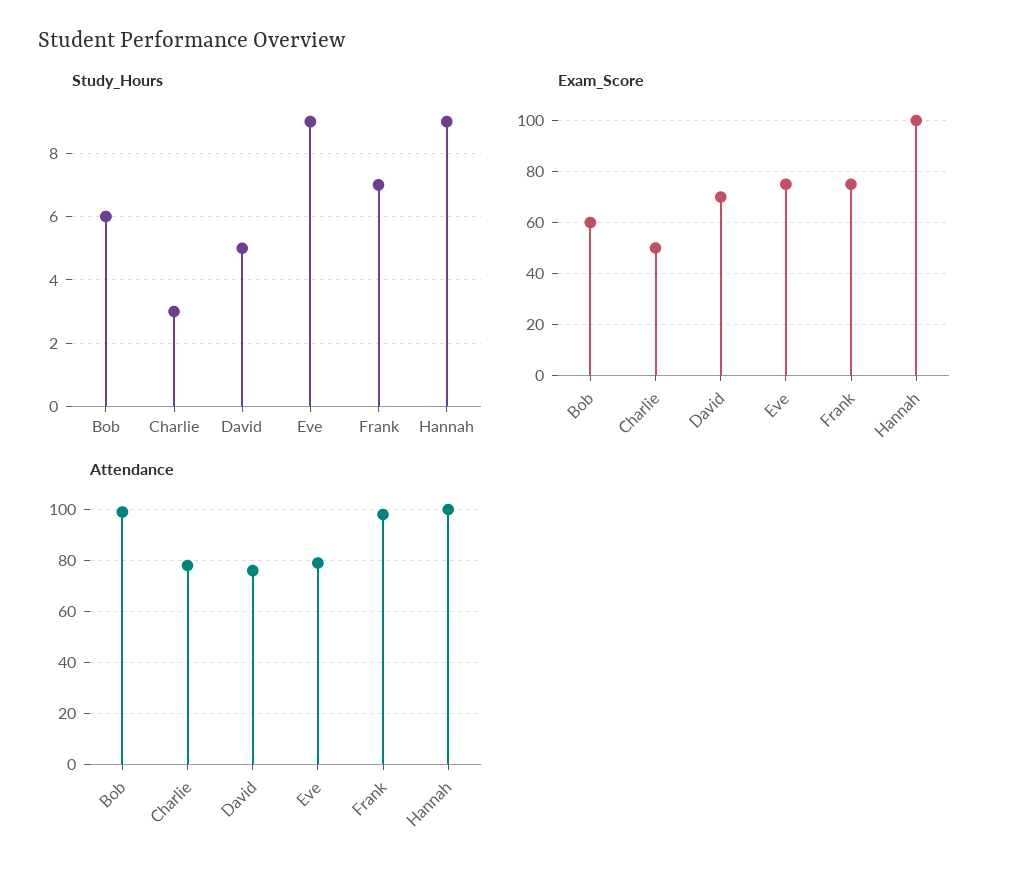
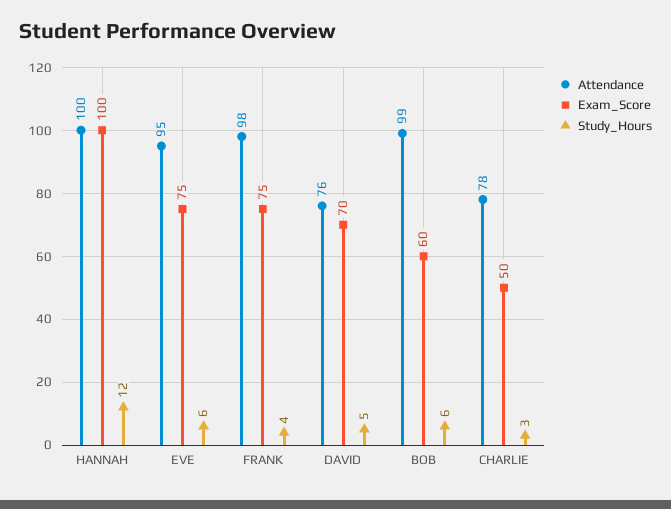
Study_Hours, Eve: 9 -> 6
Study_Hours, Frank: 7 -> 4
Study_Hours, Hannah: 9 -> 12
Attendance, Eve: 80 -> 95

